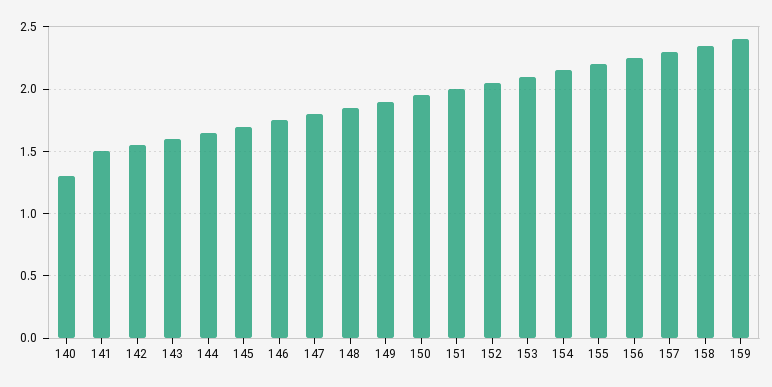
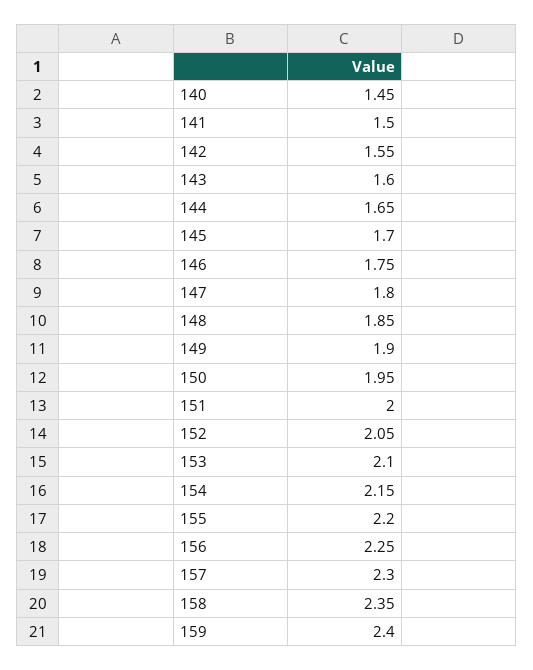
140: 1.3 -> 1.45

